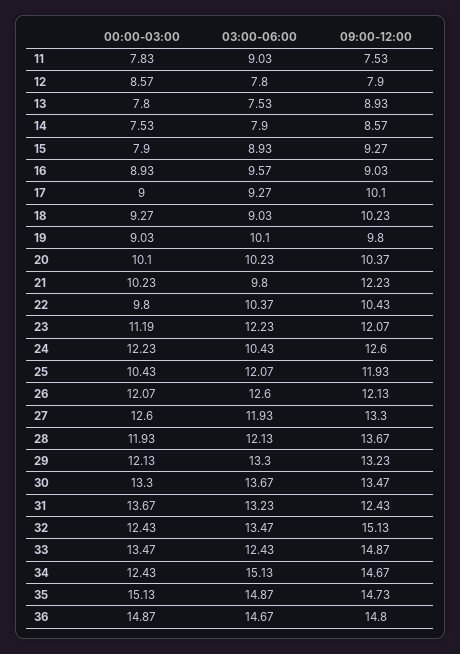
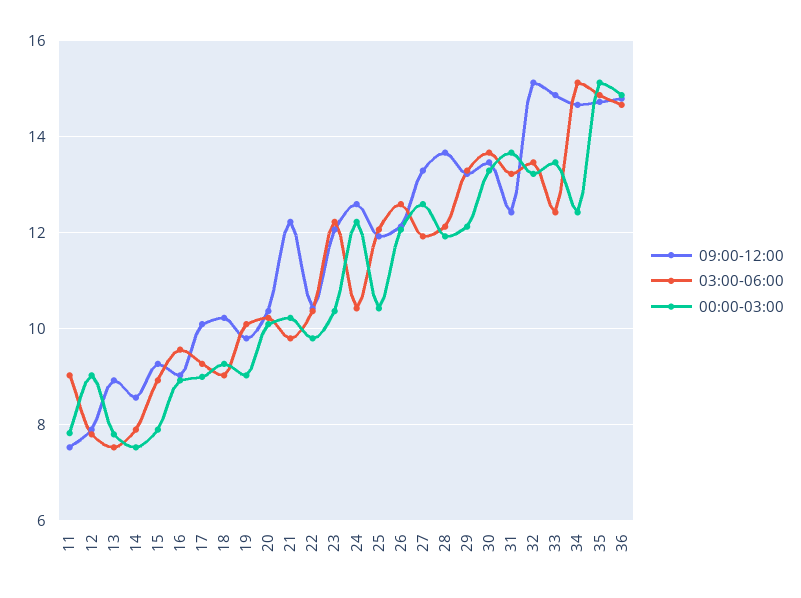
00:00-03:00, 12: 8.57 -> 9
00:00-03:00, 23: 11.19 -> 10.4
00:00-03:00, 32: 12.43 -> 13.2

